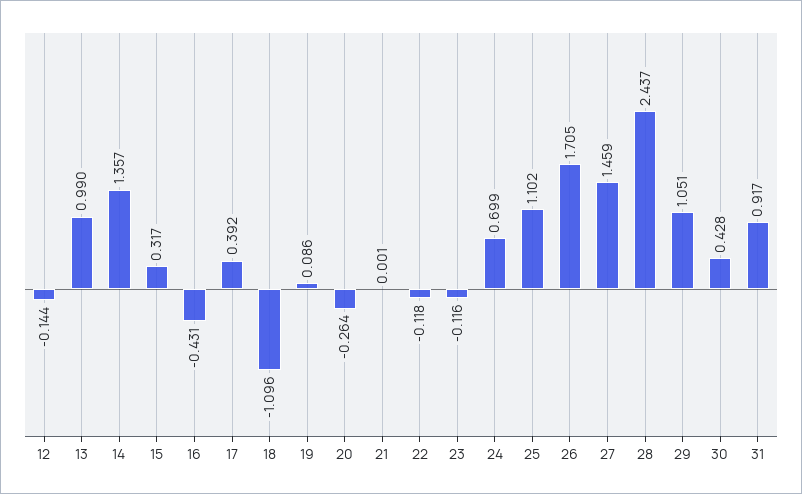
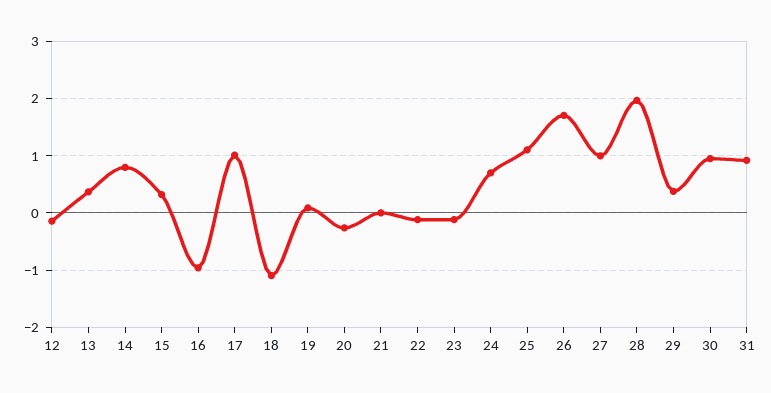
13: 0.99 -> 0.4
14: 1.357 -> 0.8
16: -0.431 -> -1
17: 0.392 -> 1
27: 1.459 -> 1
28: 2.437 -> 2
29: 1.051 -> 0.4
30: 0.428 -> 1

